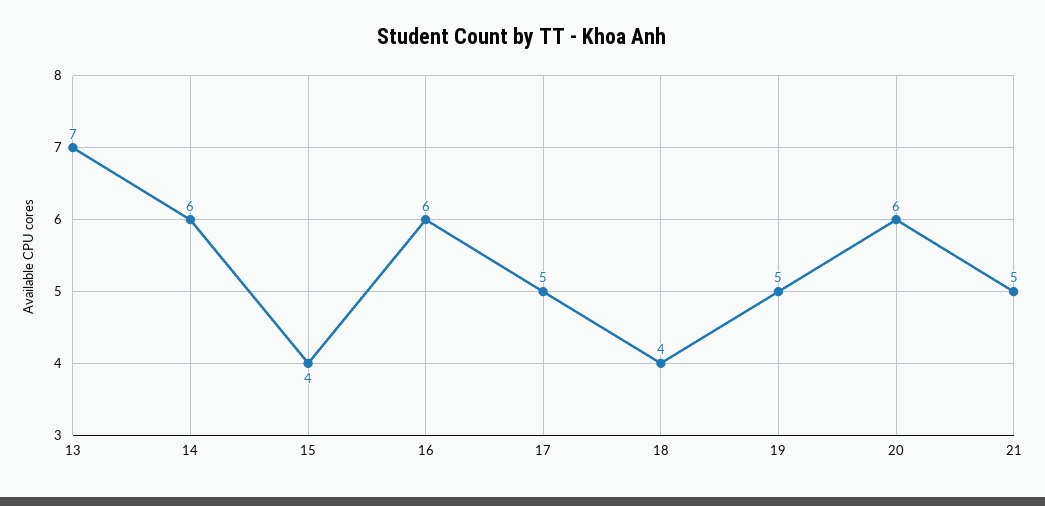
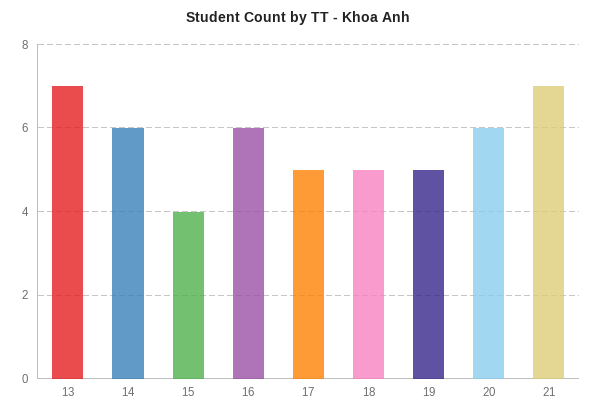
18: 4 -> 5
21: 5 -> 7

